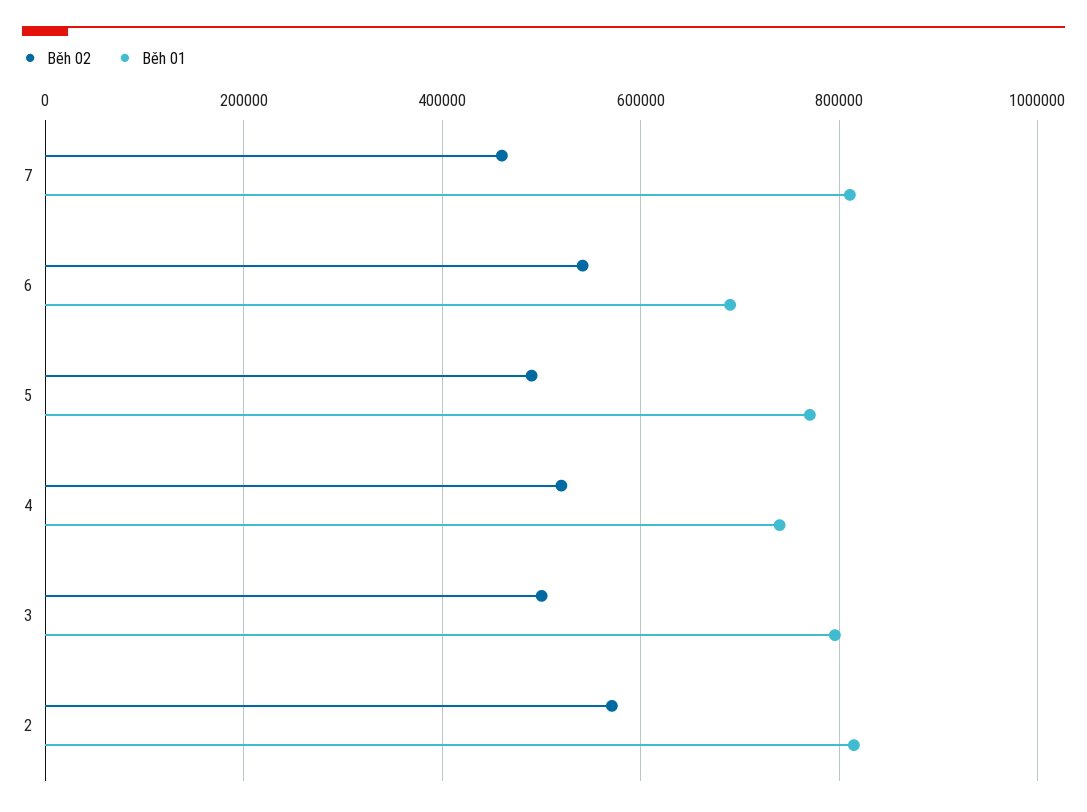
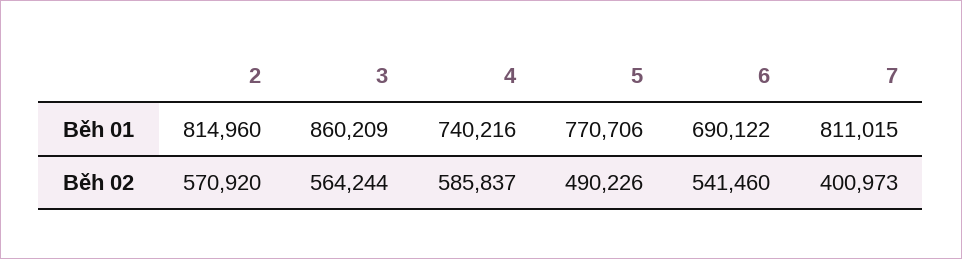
Běh 02, 7: 460000 -> 400973
Běh 02, 4: 520000 -> 585837
Běh 02, 3: 500000 -> 564244
Běh 01, 3: 800000 -> 860209

